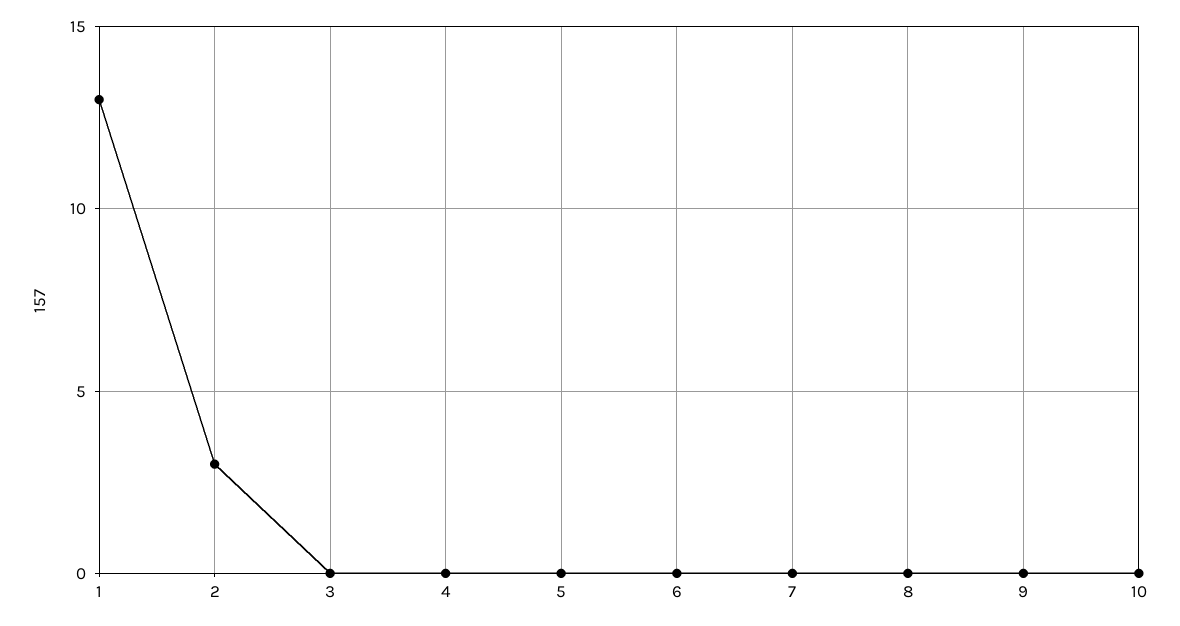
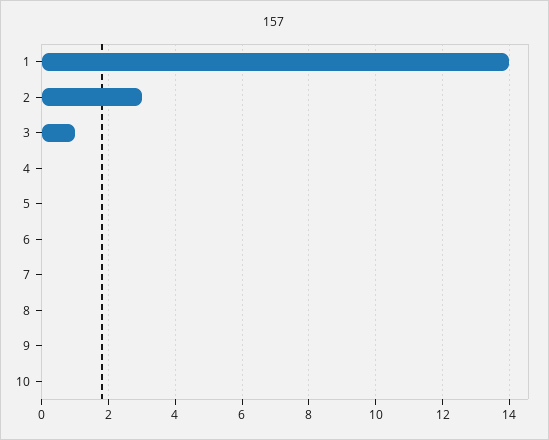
1: 13 -> 14
3: 0 -> 1

